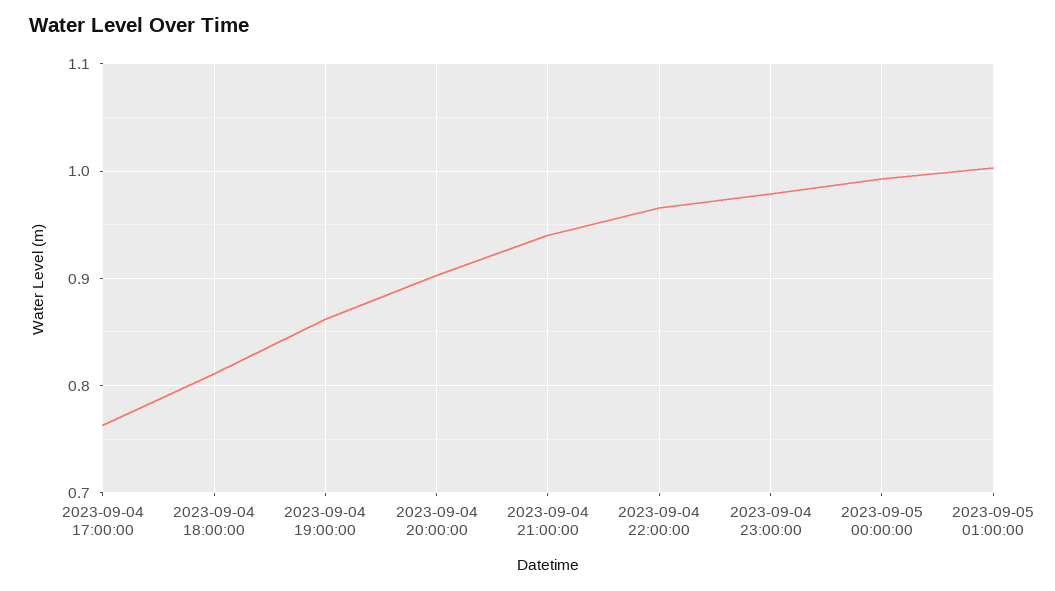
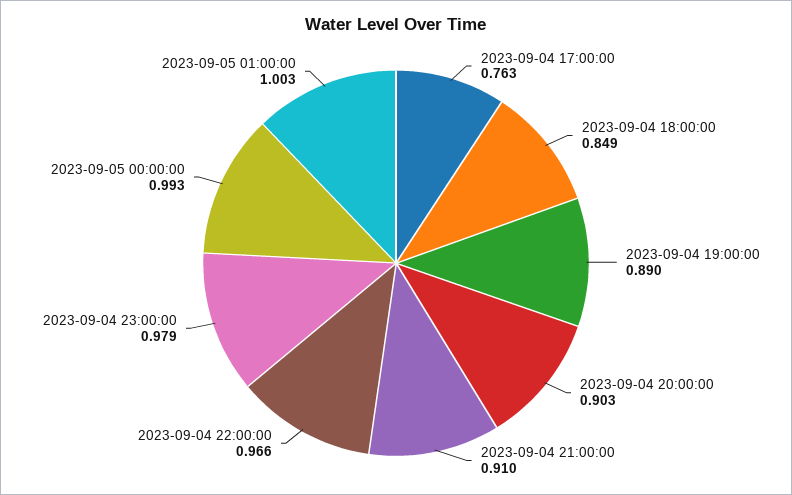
2023-09-04 18:00:00: 0.81 -> 0.849
2023-09-04 19:00:00: 0.86 -> 0.89
2023-09-04 21:00:00: 0.94 -> 0.91

